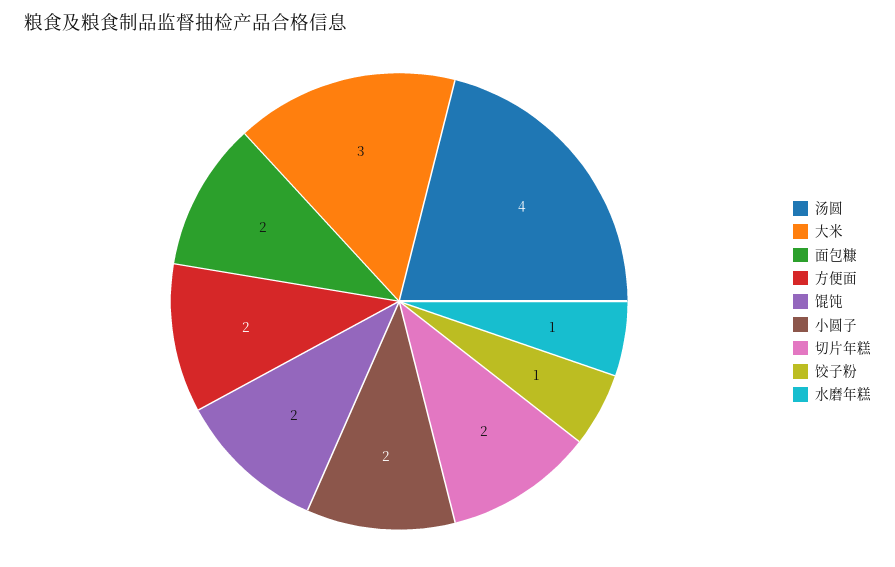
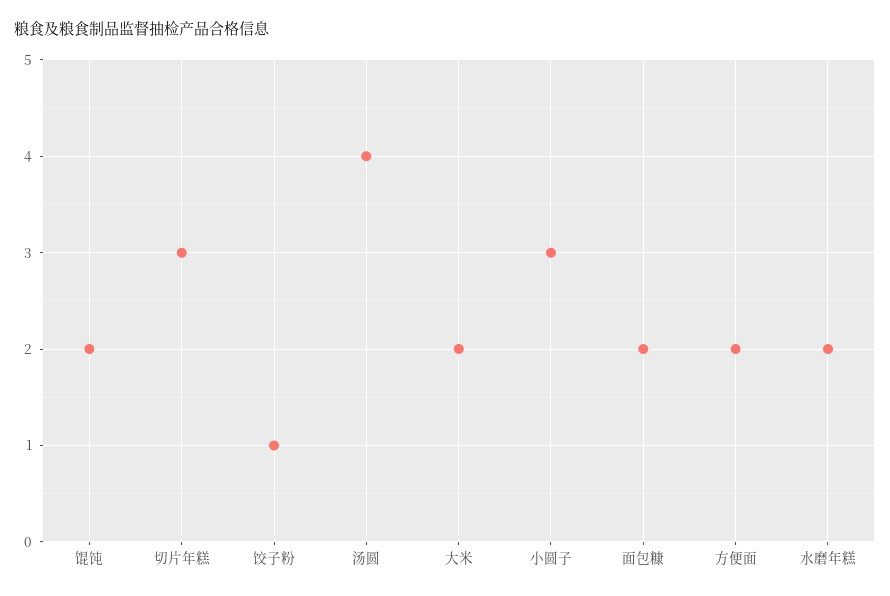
大米: 3 -> 2
小圆子: 2 -> 3
切片年糕: 2 -> 3
水磨年糕: 1 -> 2

